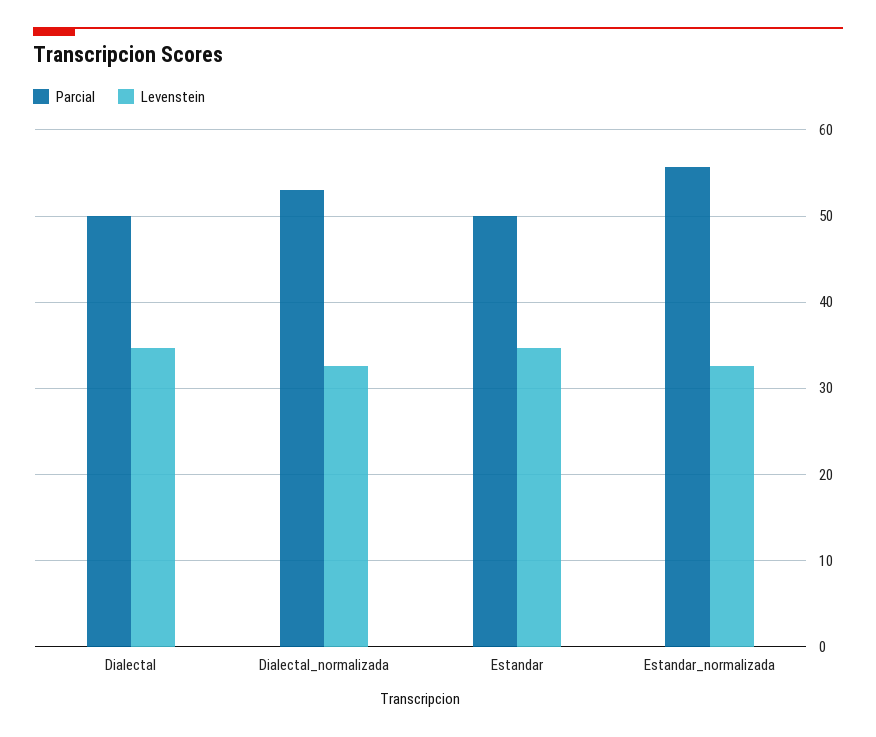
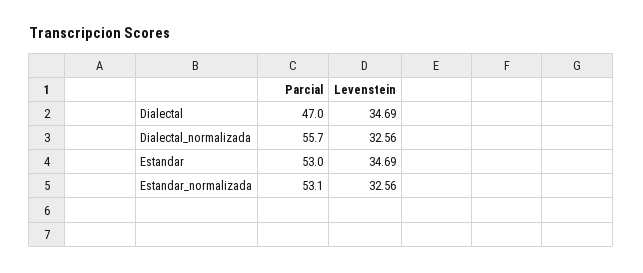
Parcial, Dialectal: 50 -> 47
Parcial, Dialectal_normalizada: 53 -> 55.7
Parcial, Estandar: 50 -> 53
Parcial, Estandar_normalizada: 56 -> 53.1

